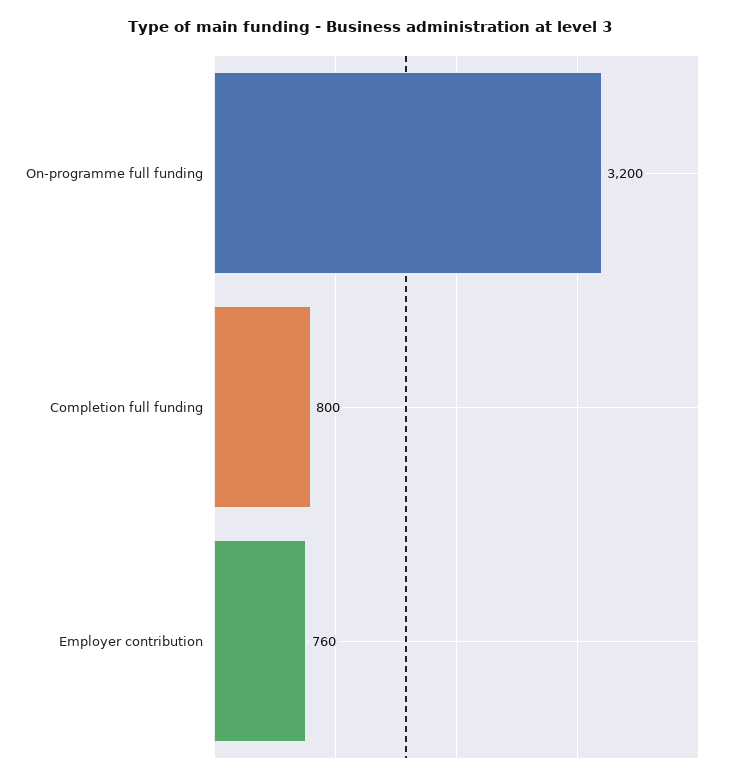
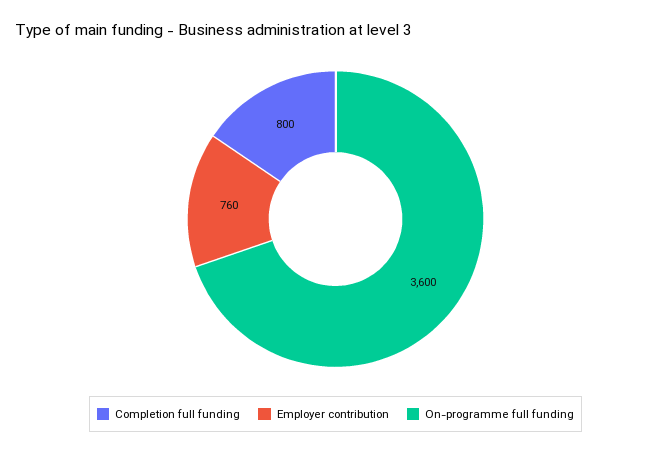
On-programme full funding: 3200 -> 3600

